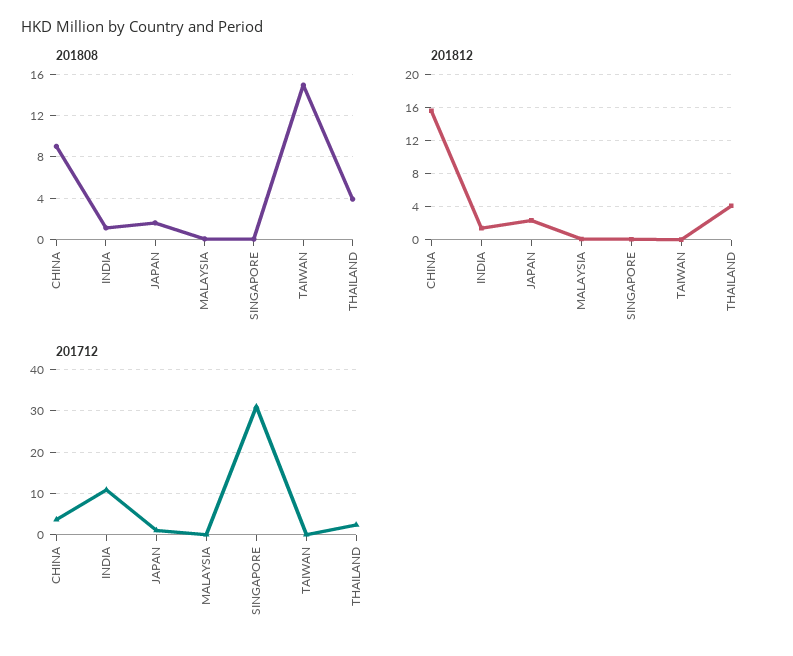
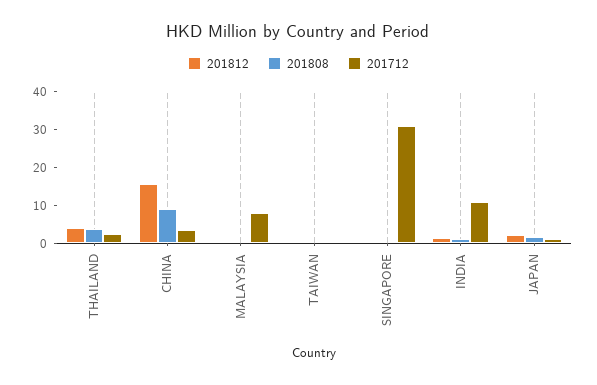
201808, TAIWAN: 15 -> 0
201712, MALAYSIA: 0 -> 7.5

